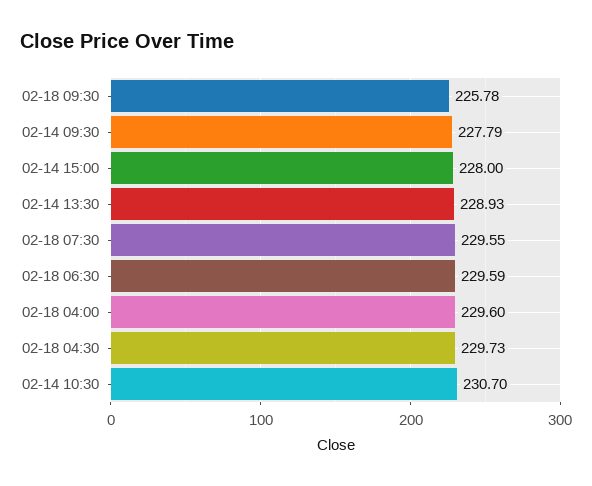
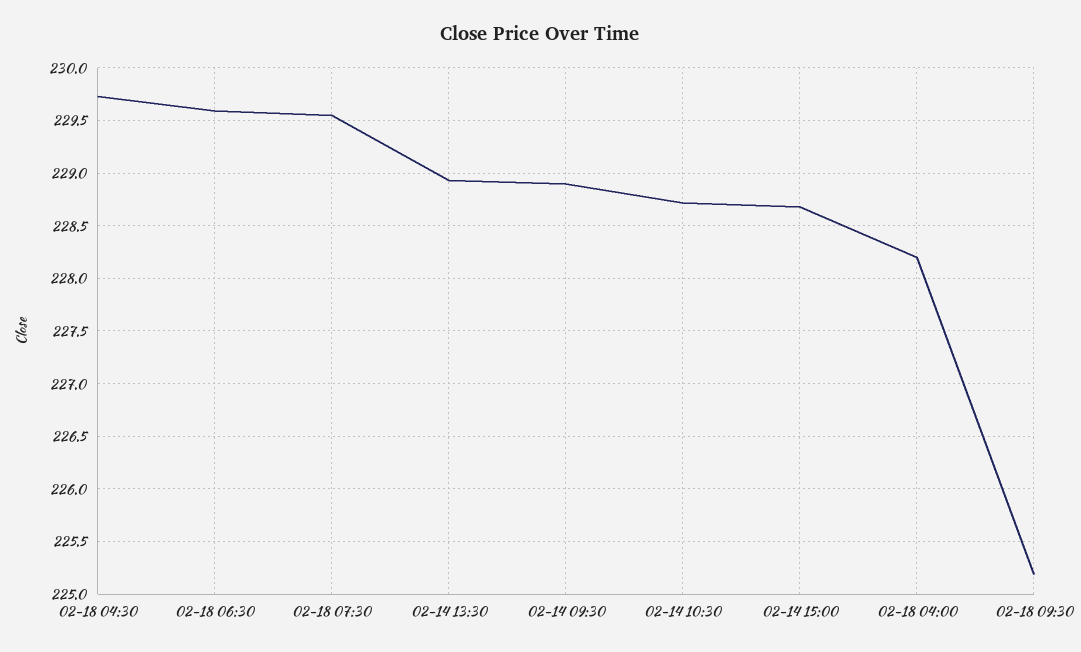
02-18 09:30: 225.78 -> 225.2
02-14 09:30: 227.79 -> 228.9
02-14 15:00: 228 -> 228.7
02-18 04:00: 229.6 -> 228.2
02-14 10:30: 230.7 -> 228.7

